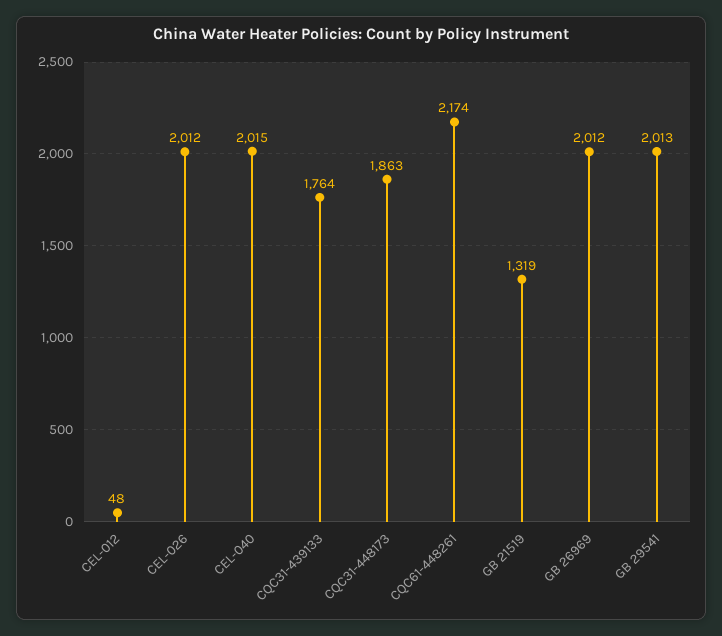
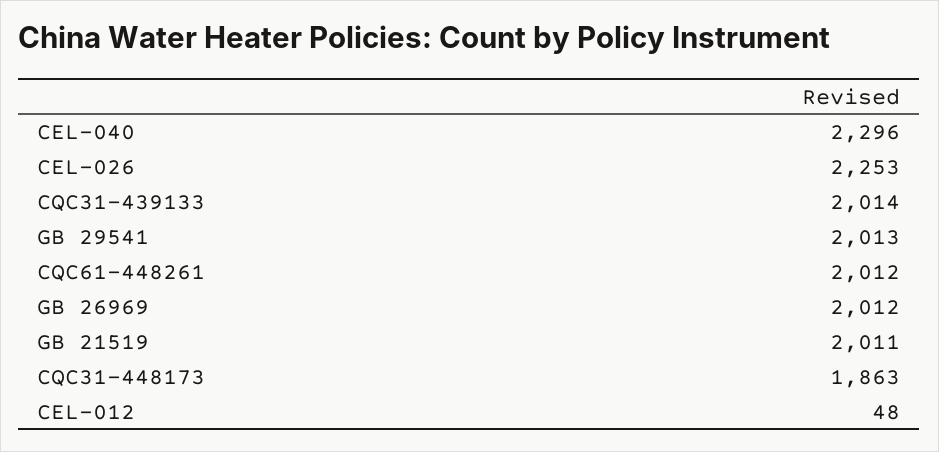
CEL-026: 2012 -> 2253
CEL-040: 2015 -> 2296
CQC31-439133: 1764 -> 2014
CQC61-448261: 2174 -> 2012
GB 21519: 1319 -> 2011

